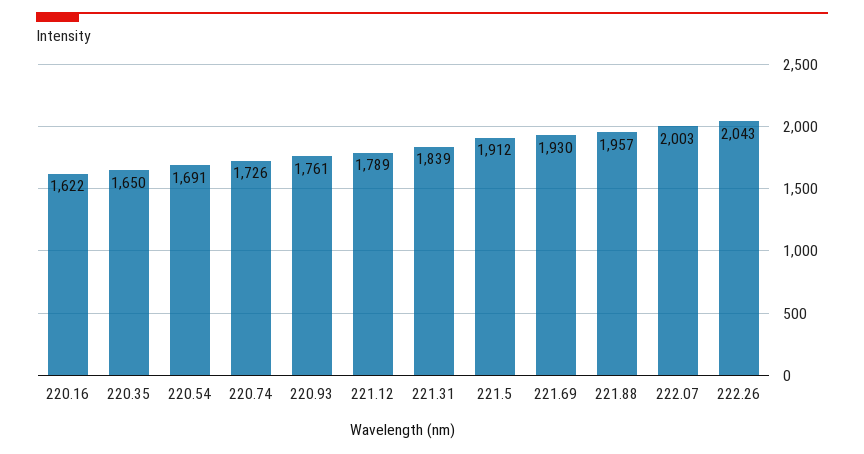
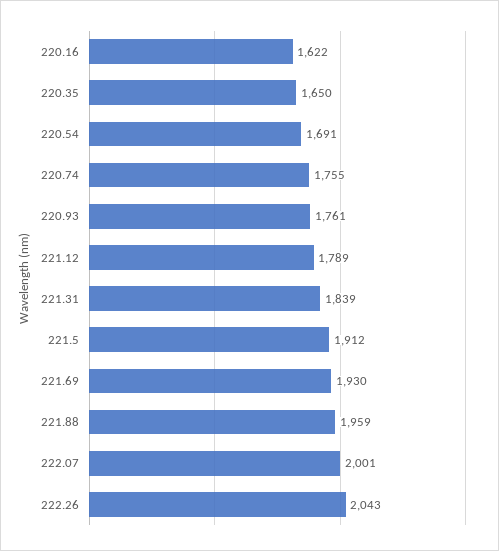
220.74: 1726 -> 1755
221.88: 1957 -> 1959
222.07: 2003 -> 2001

